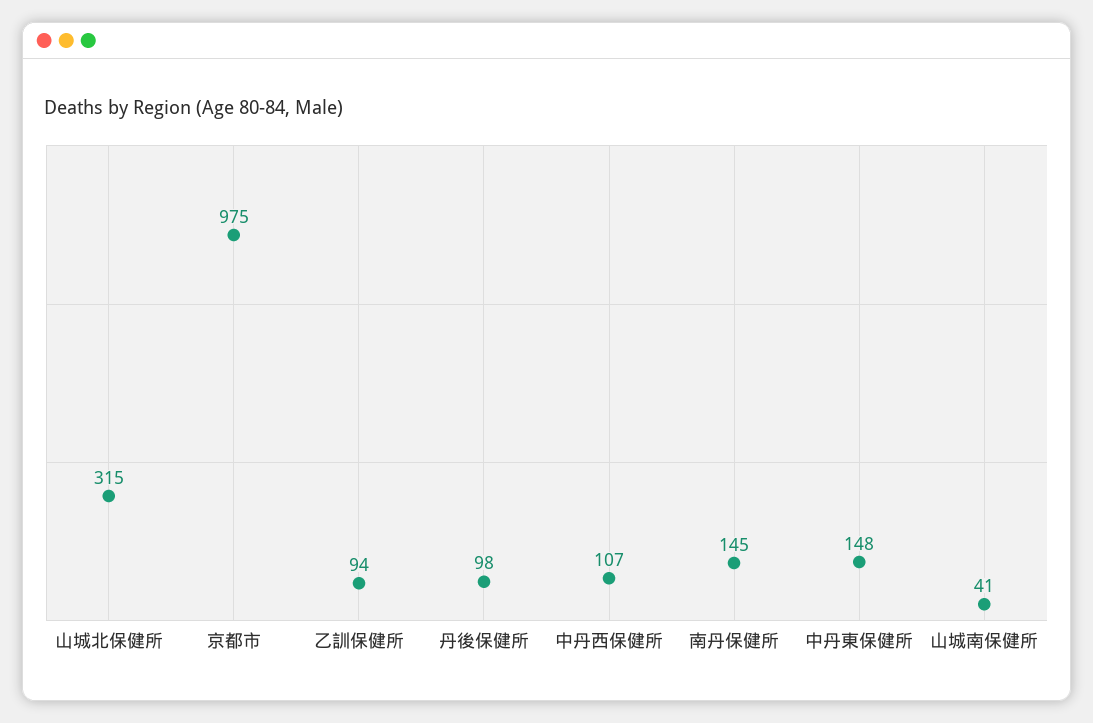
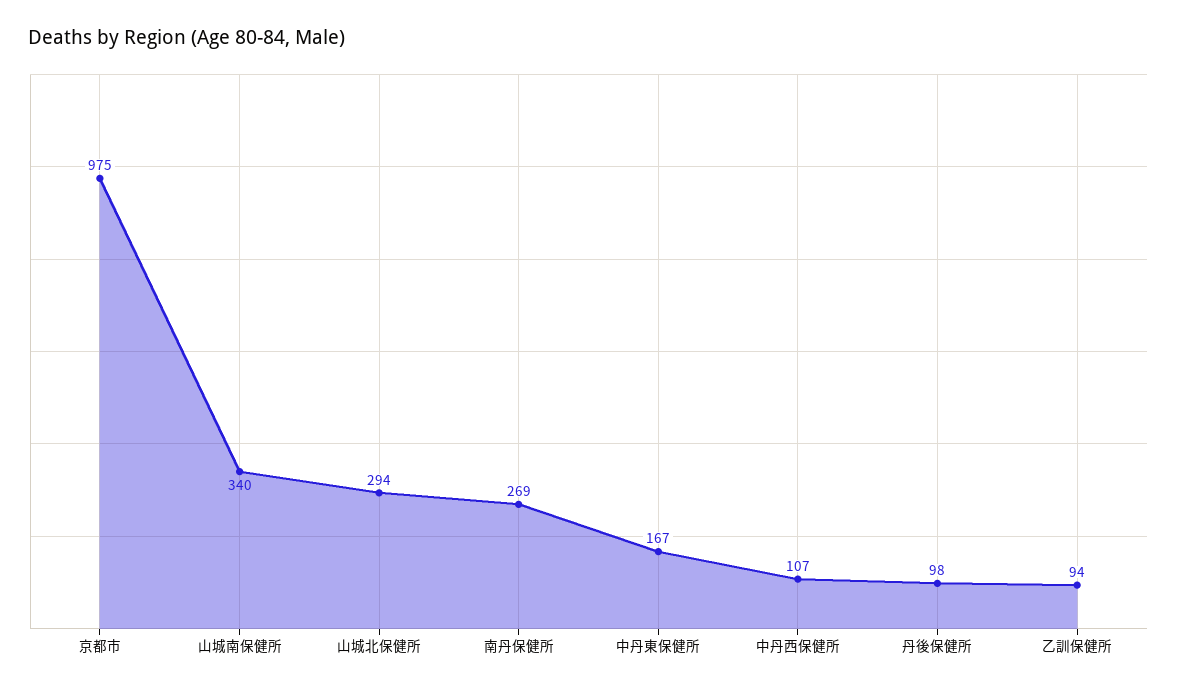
山城北保健所: 315 -> 294
南丹保健所: 145 -> 269
中丹東保健所: 148 -> 167
山城南保健所: 41 -> 340

